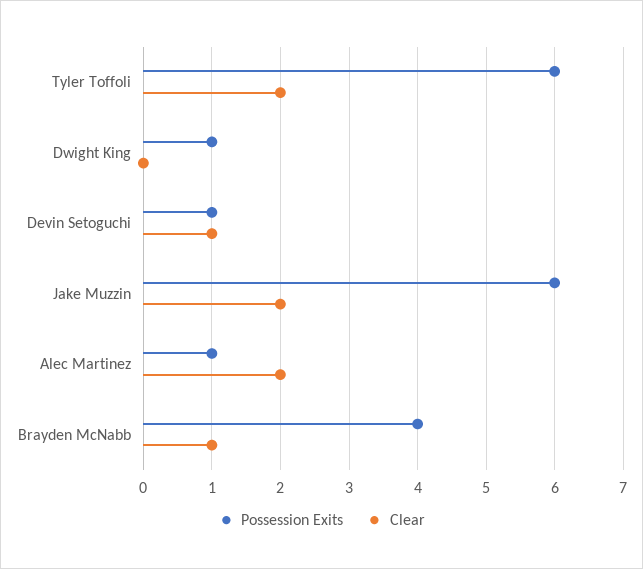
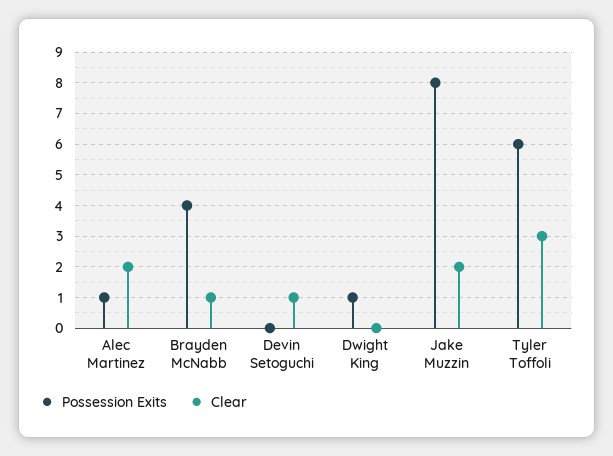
Clear, Tyler Toffoli: 2 -> 3
Possession Exits, Devin Setoguchi: 1 -> 0
Possession Exits, Jake Muzzin: 6 -> 8

